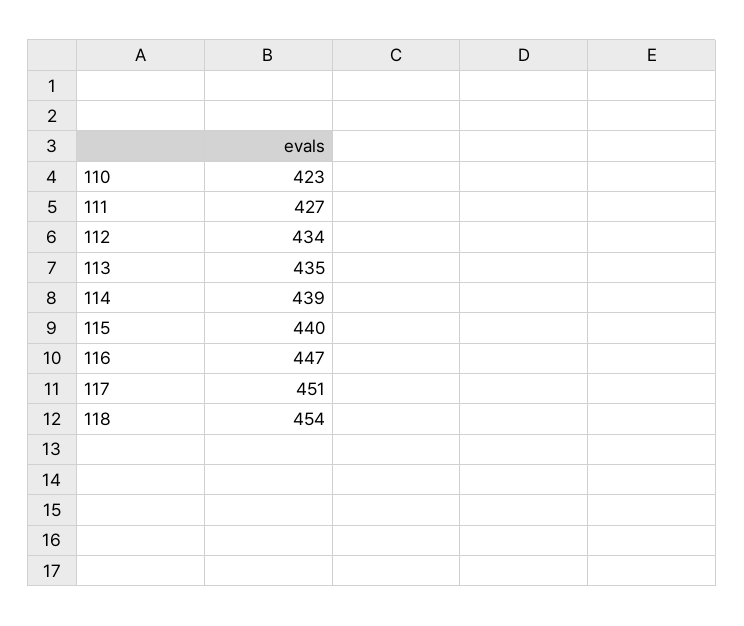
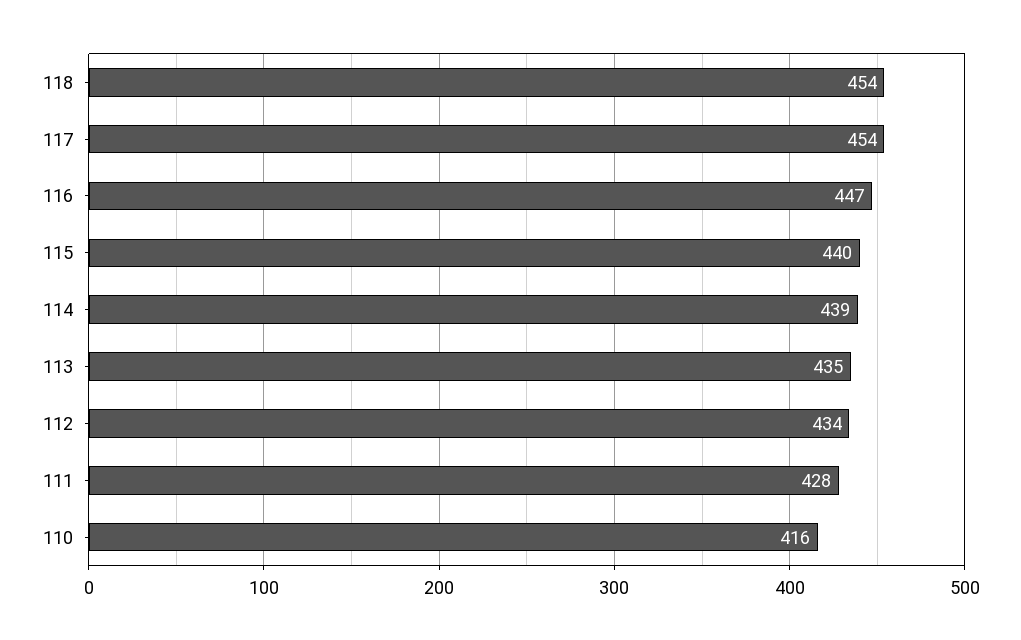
110: 423 -> 416
111: 427 -> 428
117: 451 -> 454

